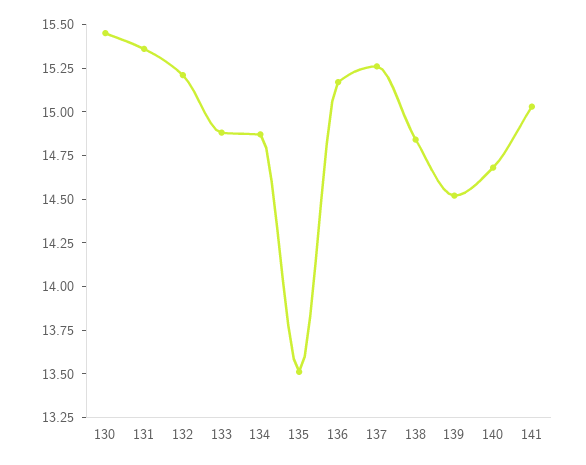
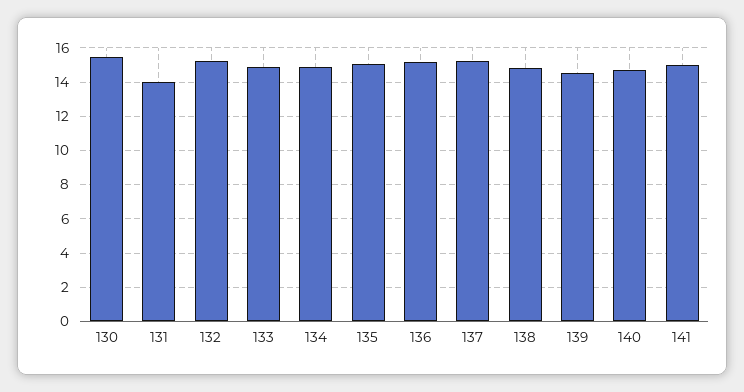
131: 15.35 -> 14
135: 13.5 -> 15

